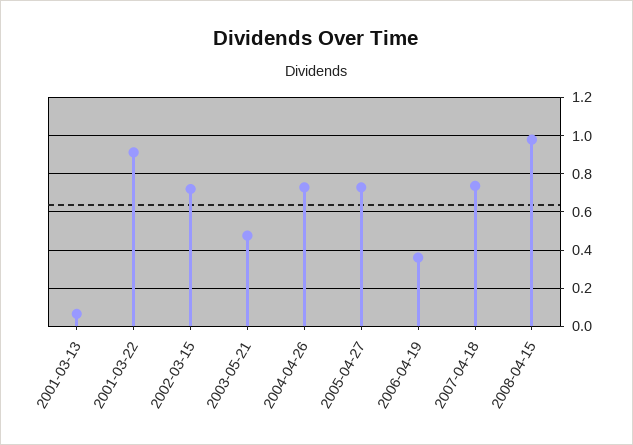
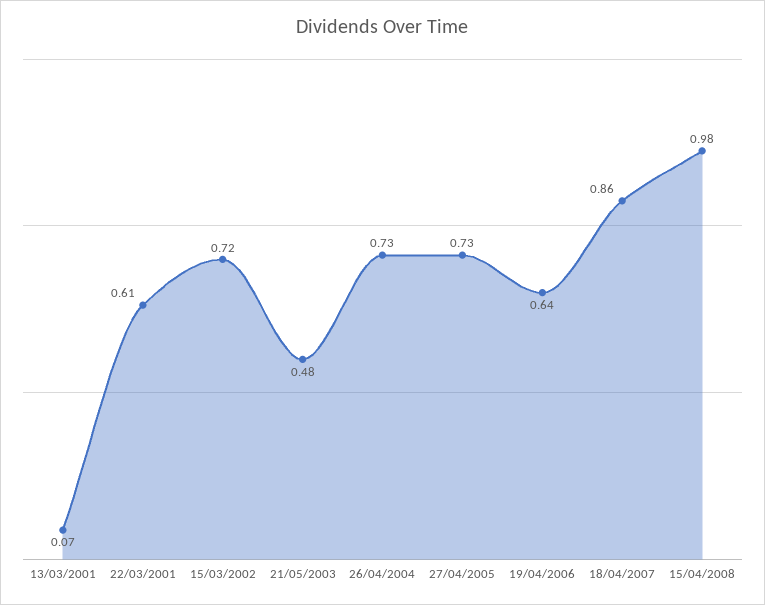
2001-03-22: 0.9 -> 0.61
2006-04-19: 0.35 -> 0.64
2007-04-18: 0.75 -> 0.86

